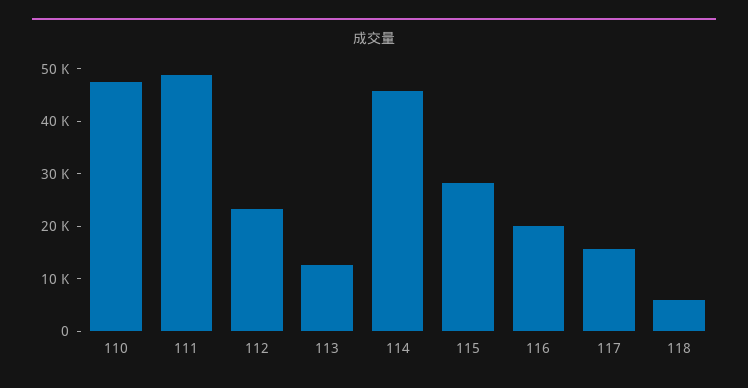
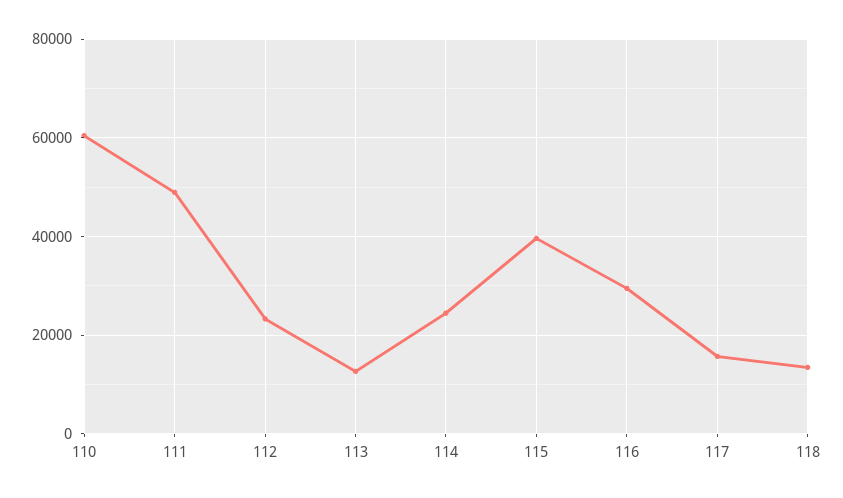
110: 48000 -> 60000
114: 46000 -> 24000
115: 28000 -> 40000
116: 20000 -> 30000
118: 6000 -> 14000

